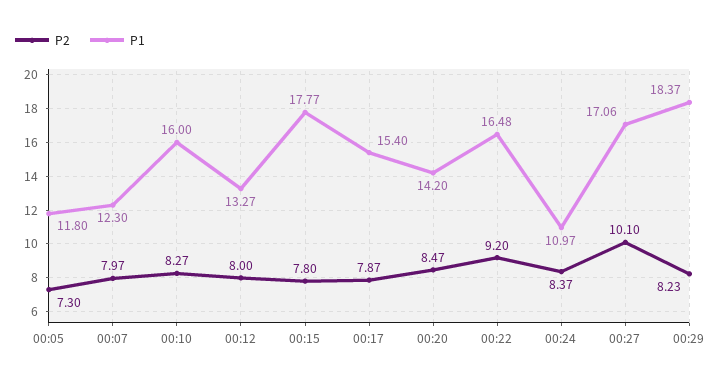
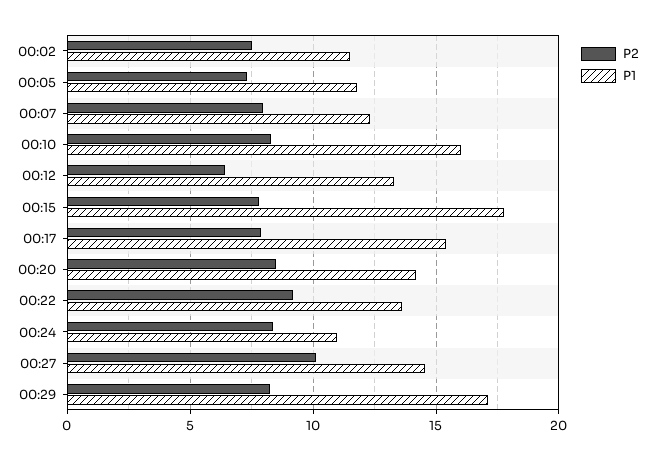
P2, 00:12: 8 -> 6.5
P1, 00:22: 16.48 -> 13.5
P1, 00:27: 17.06 -> 14.5
P1, 00:29: 18.37 -> 17
P2, 00:02: none -> 7.5
P1, 00:02: none -> 11.5

